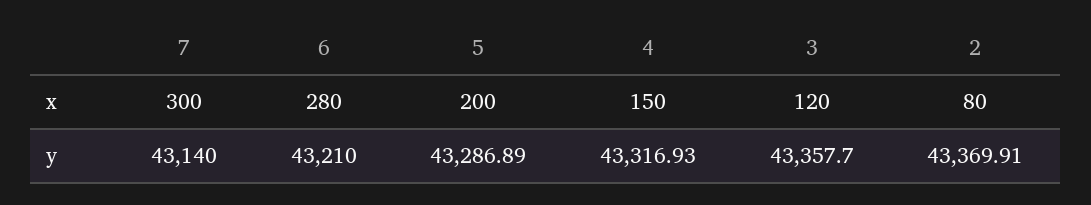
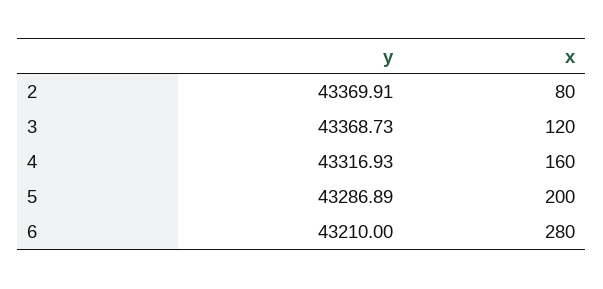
7, x: 300 -> none
4, x: 150 -> 160
7, y: 43140 -> none
3, y: 43357.7 -> 43368.73

